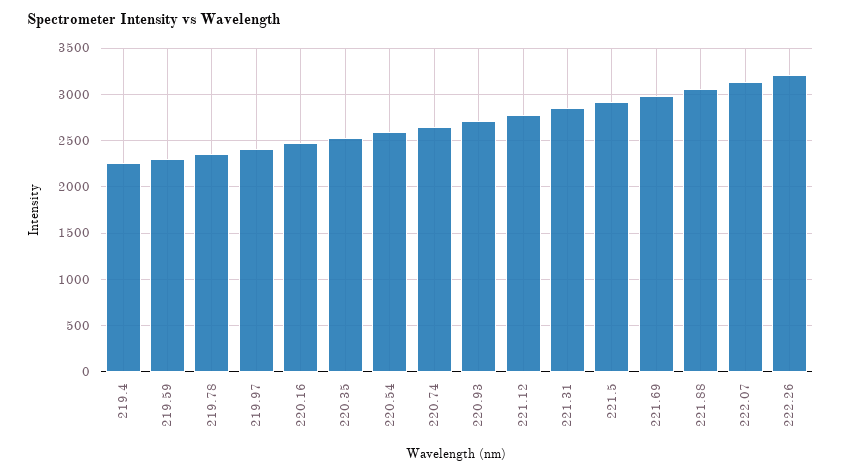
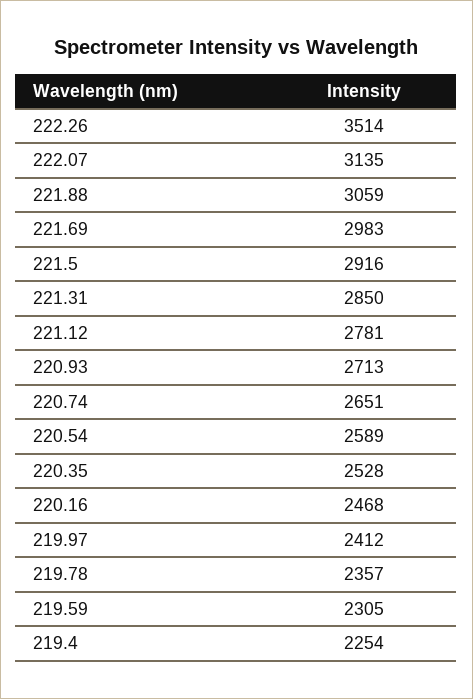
222.26: 3200 -> 3514

